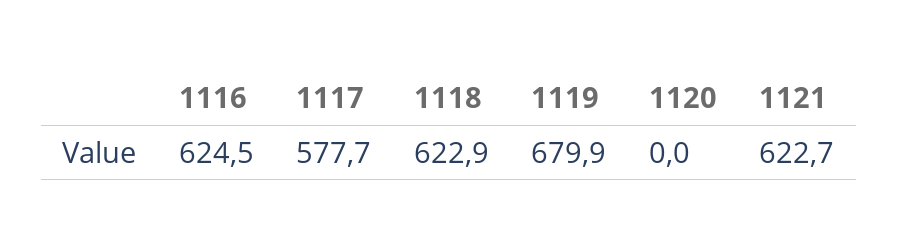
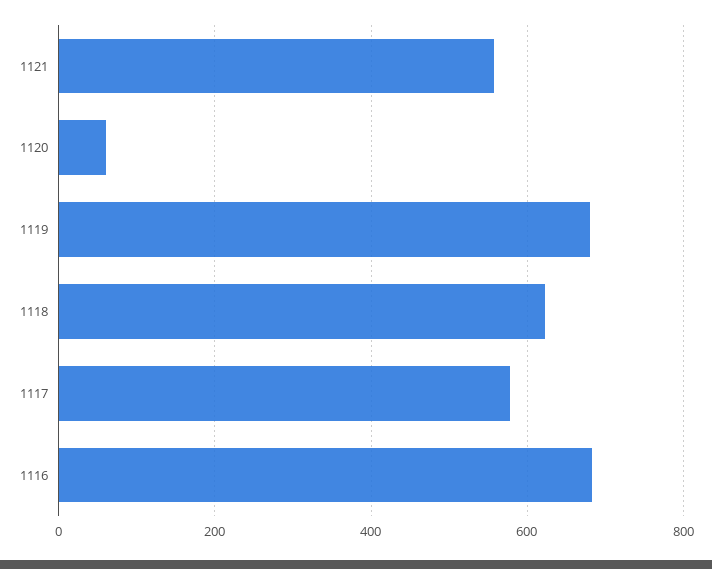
1116: 624.5 -> 680
1120: 0 -> 60
1121: 622.7 -> 560

